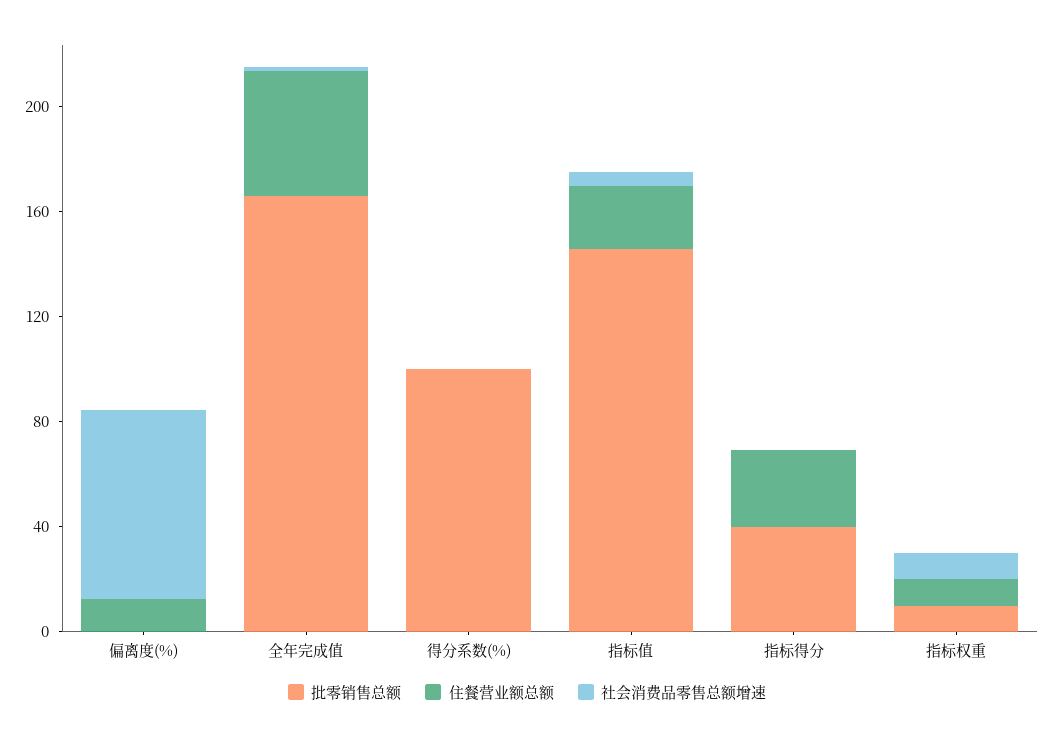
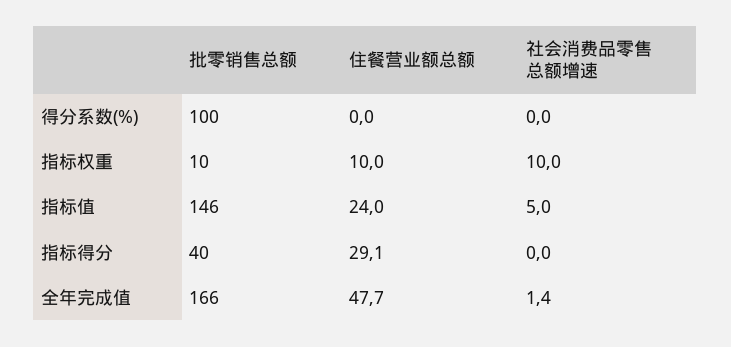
批零销售总额, 偏离度(%): 0 -> none
住餐营业额总额, 偏离度(%): 10 -> none
社会消费品零售总额增速, 偏离度(%): 70 -> none

